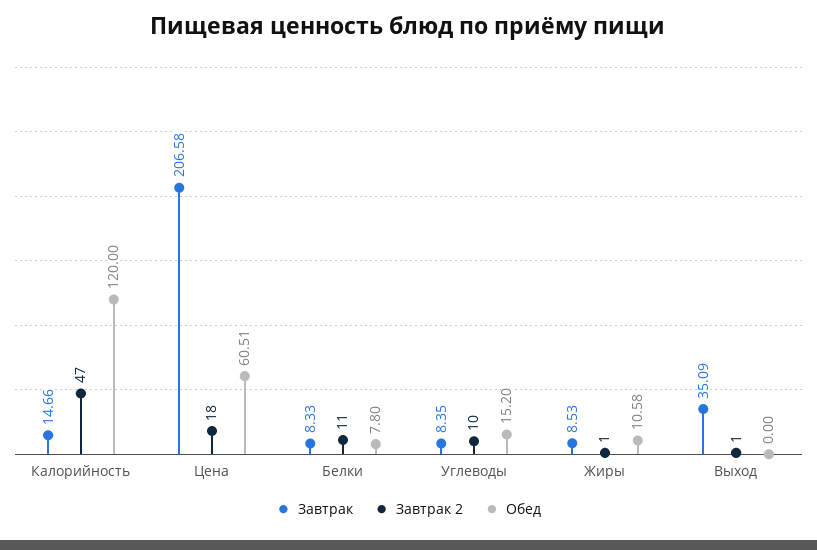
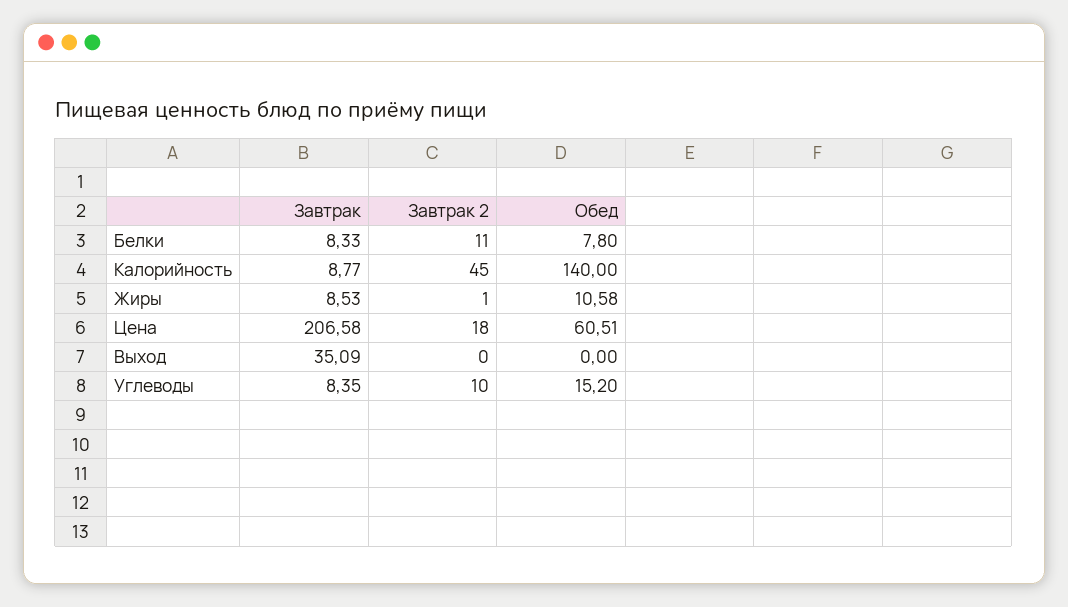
Завтрак, Калорийность: 14.66 -> 8.77
Завтрак 2, Калорийность: 47 -> 45
Обед, Калорийность: 120 -> 140
Завтрак 2, Выход: 1 -> 0

